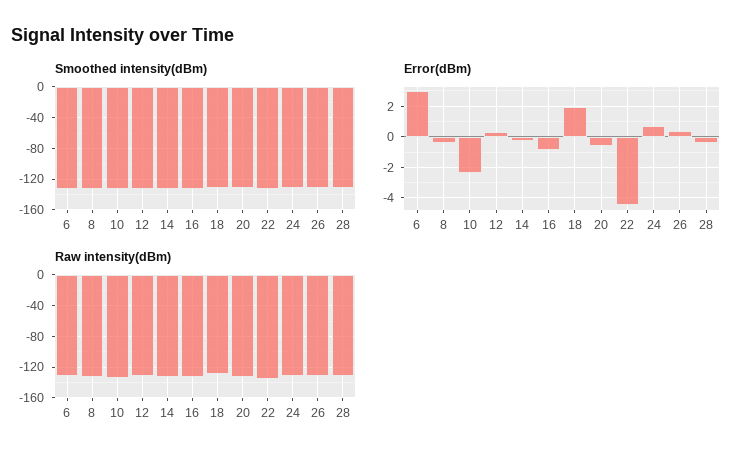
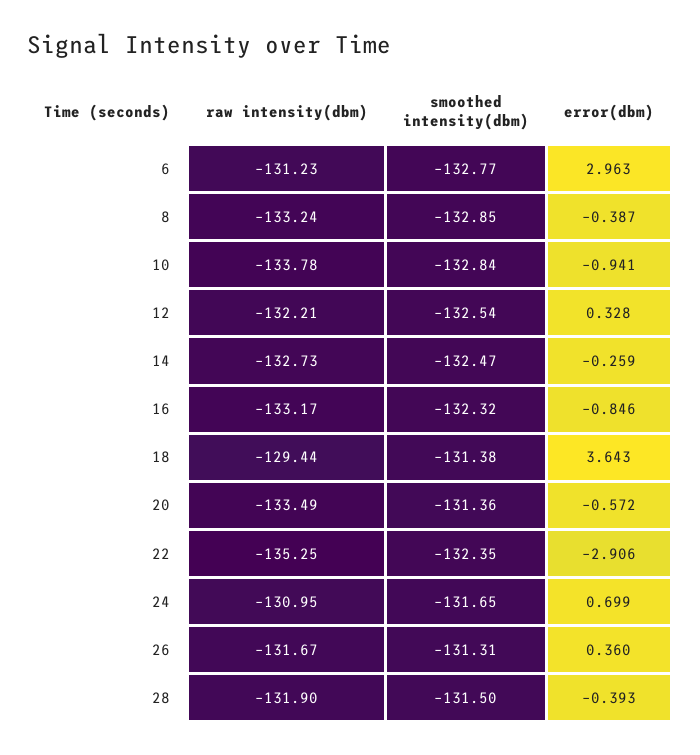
Error(dBm), 10: -2.5 -> -0.941
Error(dBm), 18: 2 -> 3.643
Error(dBm), 22: -4.5 -> -2.906

